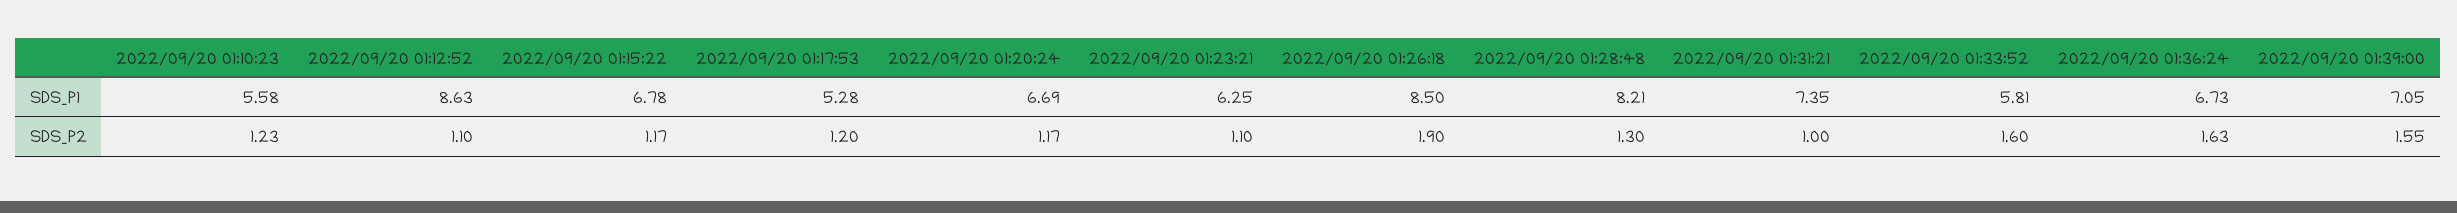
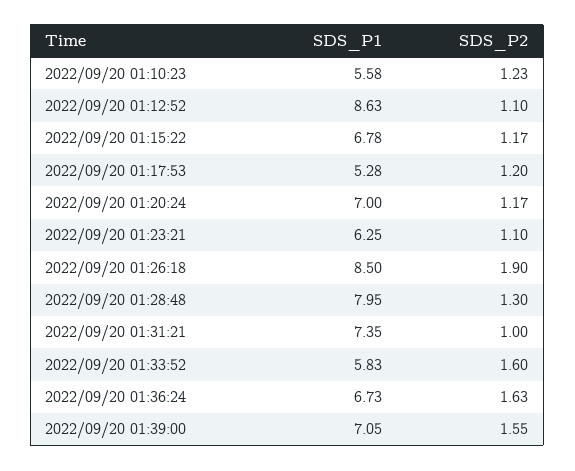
2022/09/20 01:20:24, SDS_P1: 6.69 -> 7
2022/09/20 01:28:48, SDS_P1: 8.21 -> 7.95
2022/09/20 01:33:52, SDS_P1: 5.81 -> 5.83

